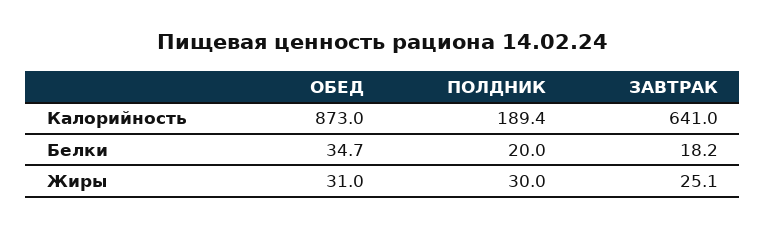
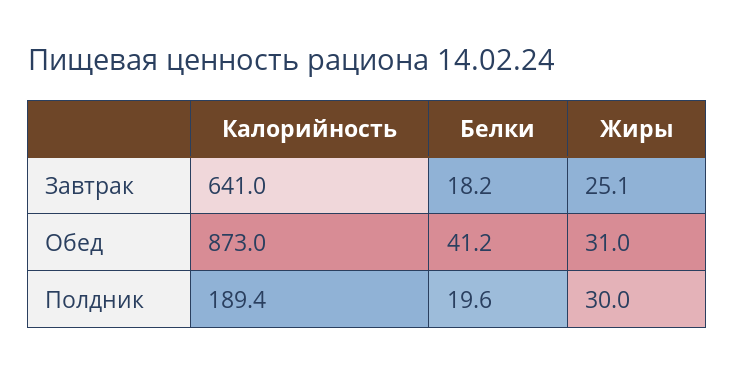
ОБЕД, Белки: 34.7 -> 41.2
ПОЛДНИК, Белки: 20 -> 19.6

